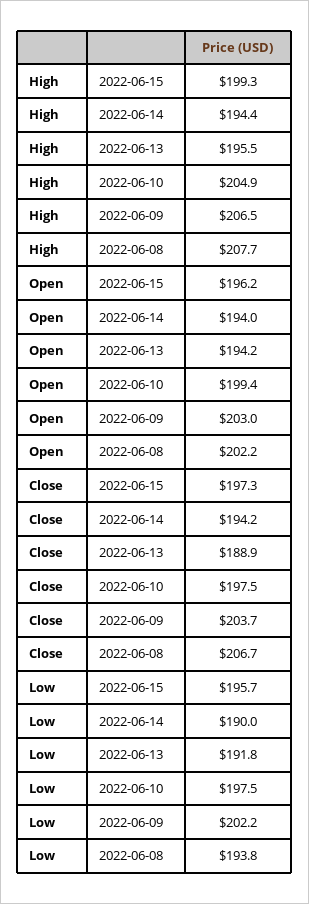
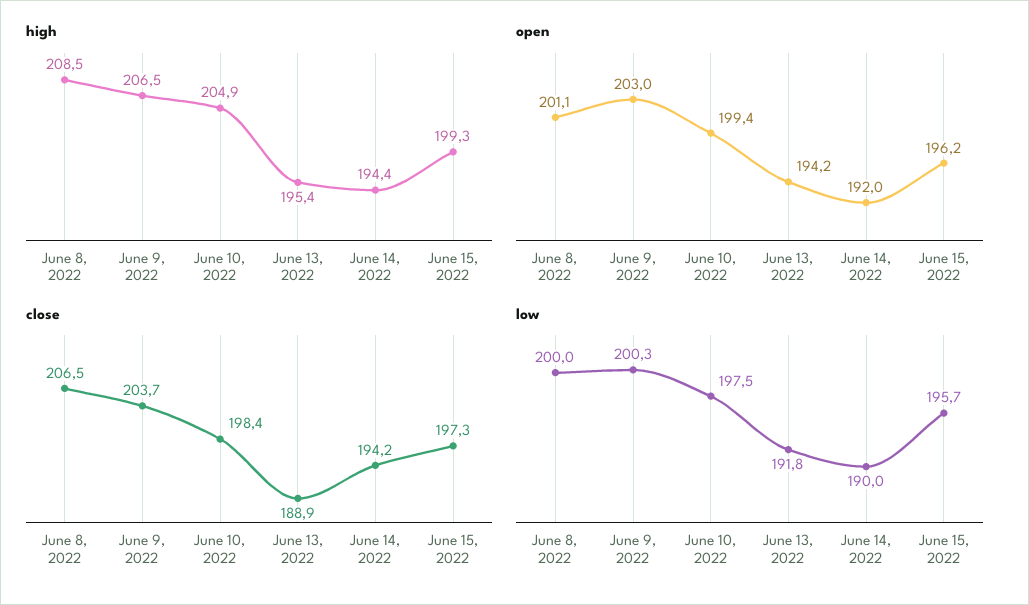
High, 2022-06-13: 195.5 -> 195.4
High, 2022-06-08: 207.7 -> 208.5
Open, 2022-06-14: 194 -> 192
Open, 2022-06-08: 202.2 -> 201.1
Close, 2022-06-10: 197.5 -> 198.4
Close, 2022-06-08: 206.7 -> 206.5
Low, 2022-06-09: 202.2 -> 200.3
Low, 2022-06-08: 193.8 -> 200

